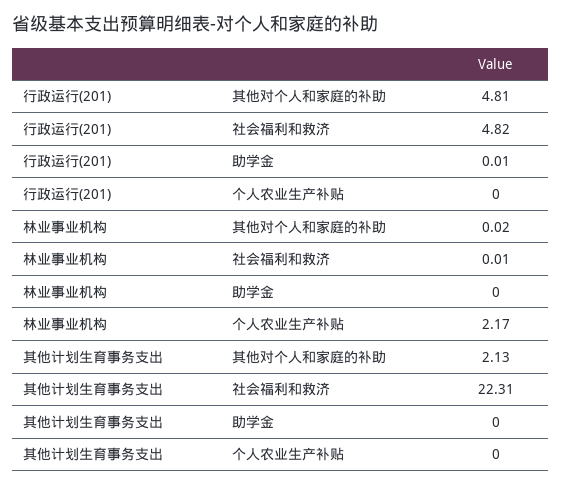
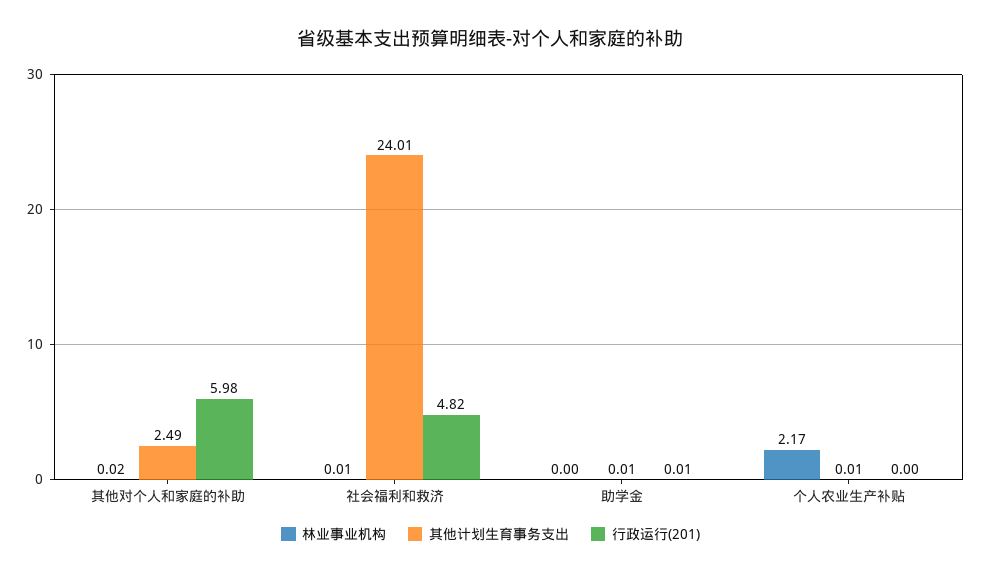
行政运行(201), 其他对个人和家庭的补助: 4.81 -> 5.98
其他计划生育事务支出, 其他对个人和家庭的补助: 2.13 -> 2.49
其他计划生育事务支出, 社会福利和救济: 22.31 -> 24.01
其他计划生育事务支出, 助学金: 0 -> 0.01
其他计划生育事务支出, 个人农业生产补贴: 0 -> 0.01

